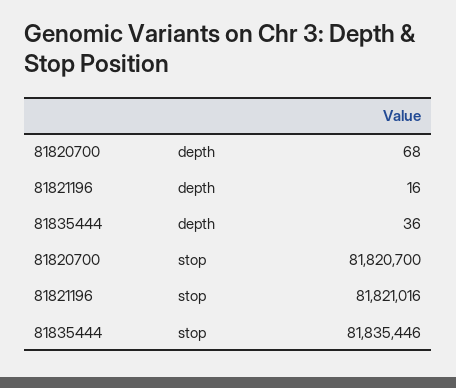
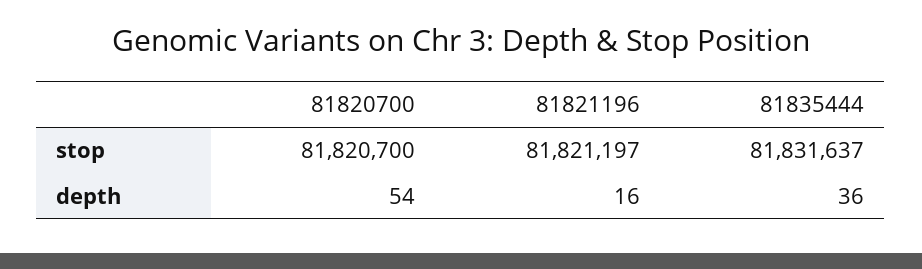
81820700, depth: 68 -> 54
81821196, stop: 81821016 -> 81821197
81835444, stop: 81835446 -> 81831637

